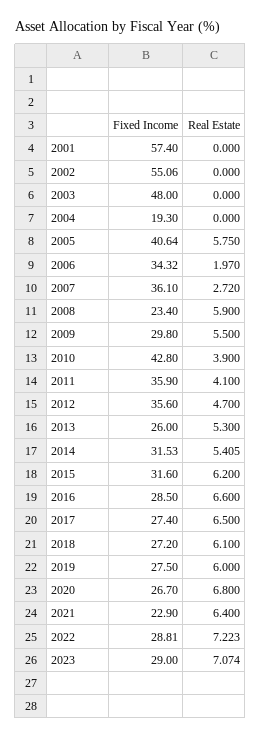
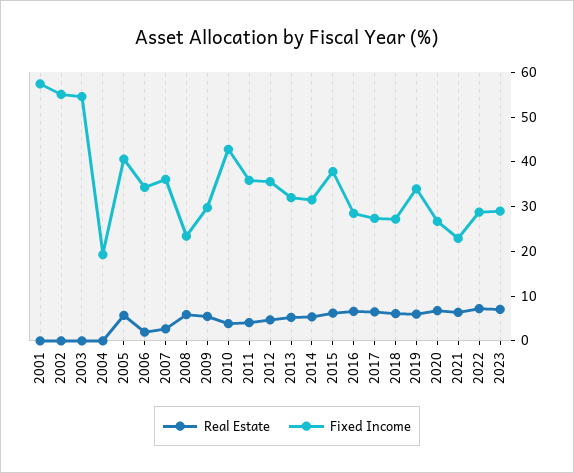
Fixed Income, 2003: 48 -> 54
Fixed Income, 2013: 26 -> 32
Fixed Income, 2015: 31.6 -> 38
Fixed Income, 2019: 27.5 -> 34

